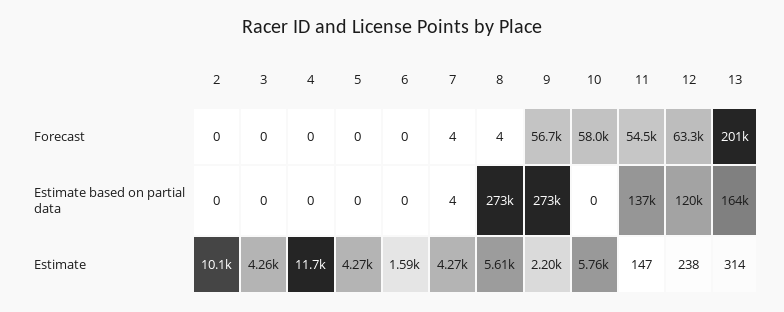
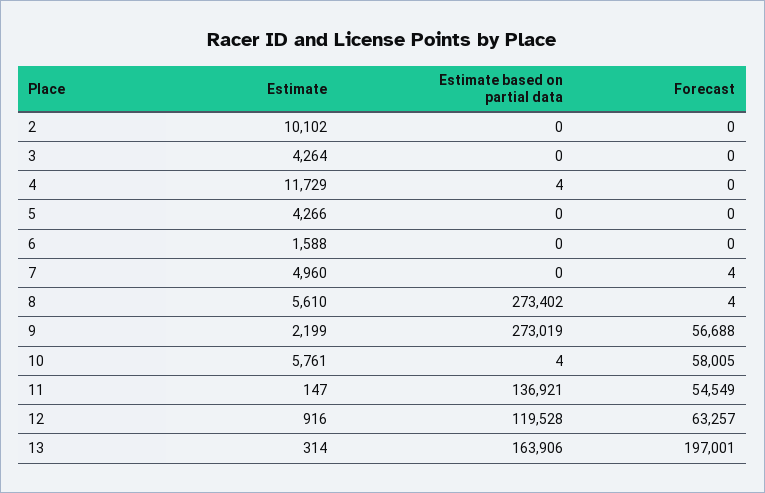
13, Forecast: 201000 -> 197001
4, Estimate based on partial data: 0 -> 4
7, Estimate based on partial data: 4 -> 0
10, Estimate based on partial data: 0 -> 4
7, Estimate: 4270 -> 4960
12, Estimate: 238 -> 916

